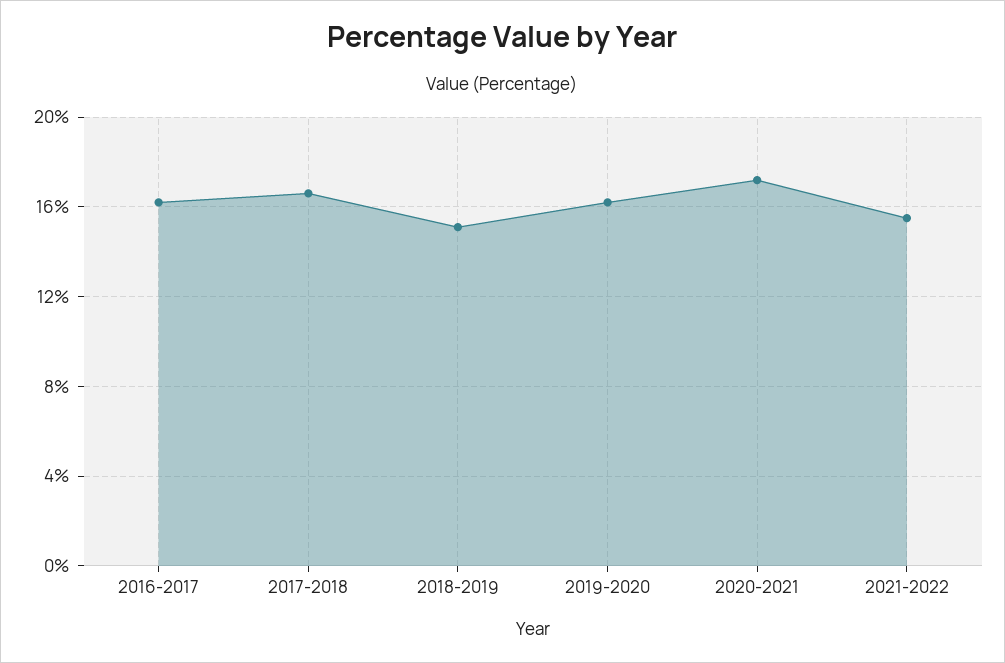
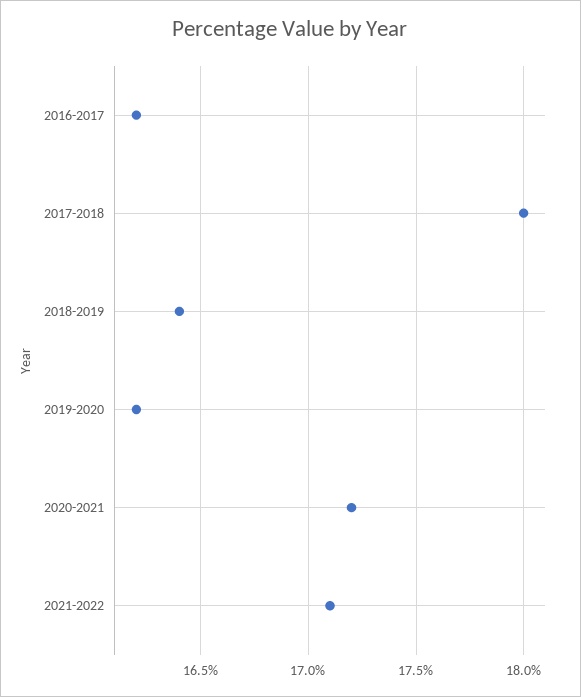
2017-2018: 16.5 -> 18
2018-2019: 15 -> 16.4
2021-2022: 15.5 -> 17.1

